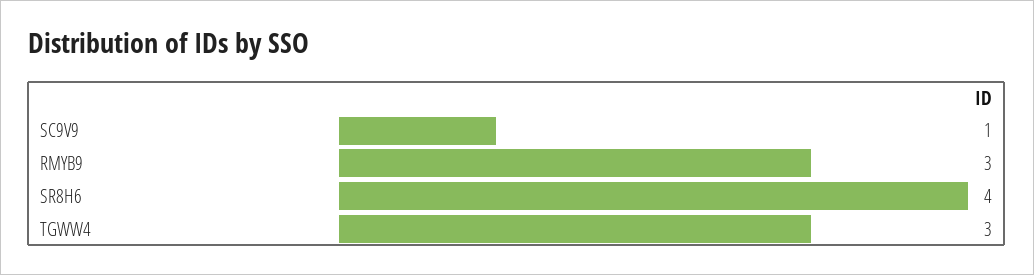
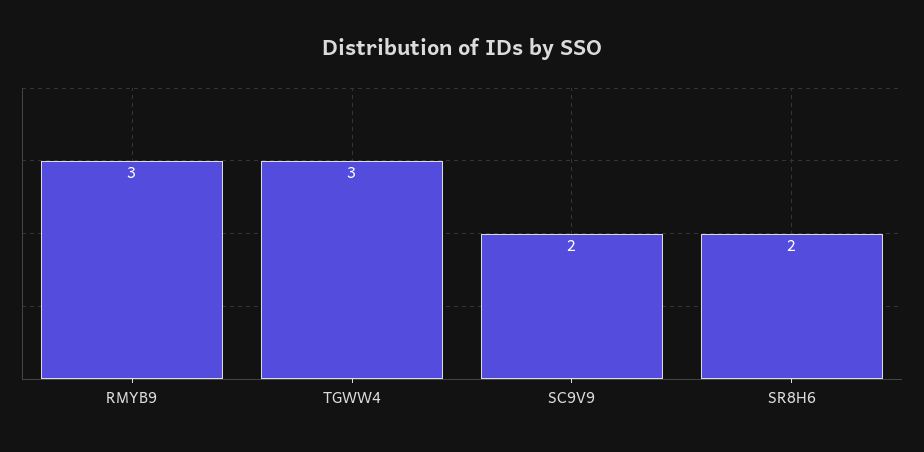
SC9V9: 1 -> 2
SR8H6: 4 -> 2

